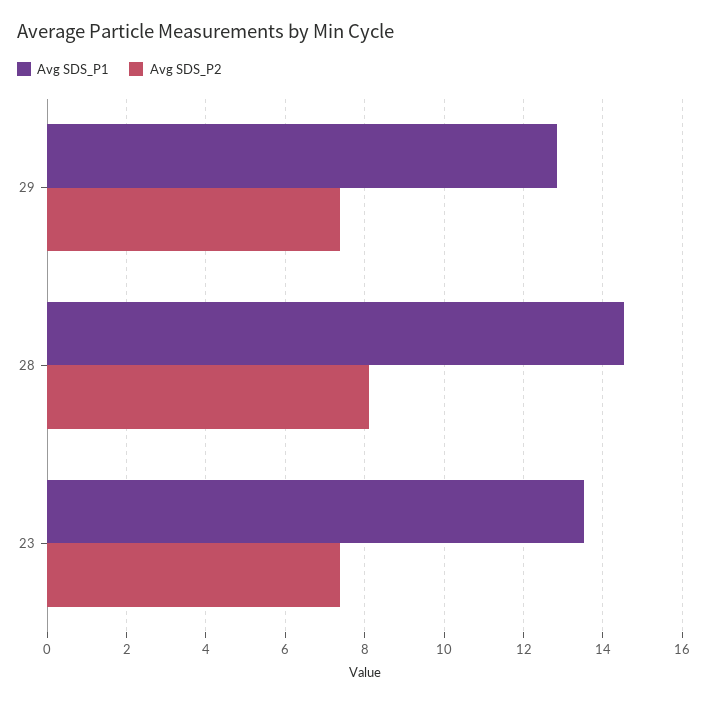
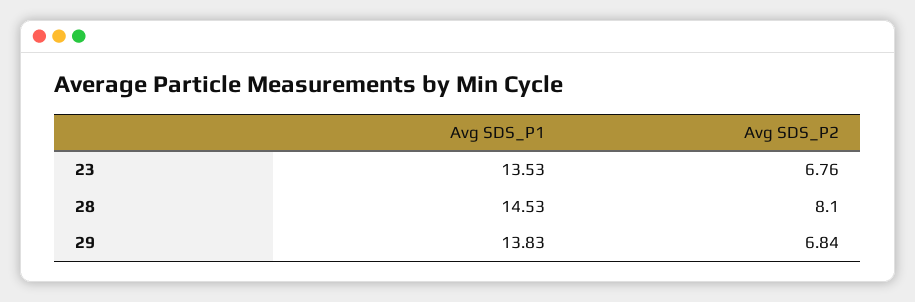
Avg SDS_P1, 29: 12.8 -> 13.83
Avg SDS_P2, 29: 7.4 -> 6.84
Avg SDS_P2, 23: 7.4 -> 6.76

